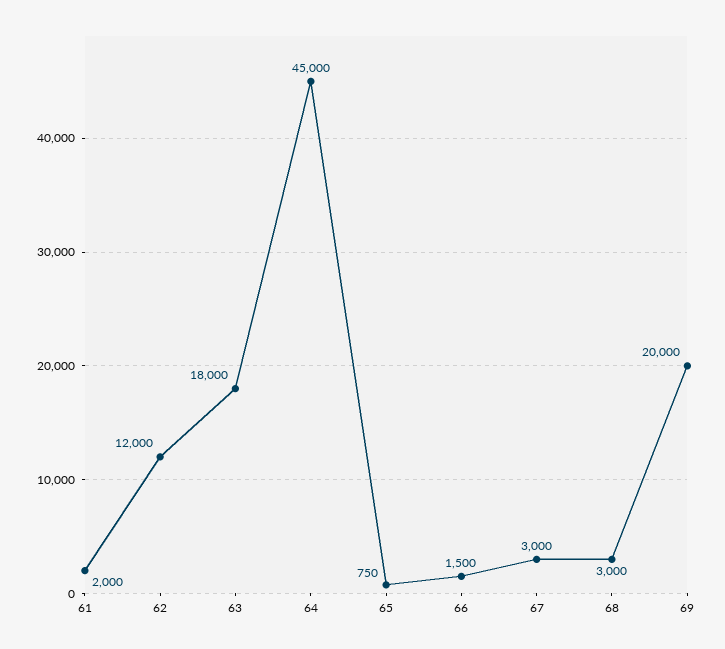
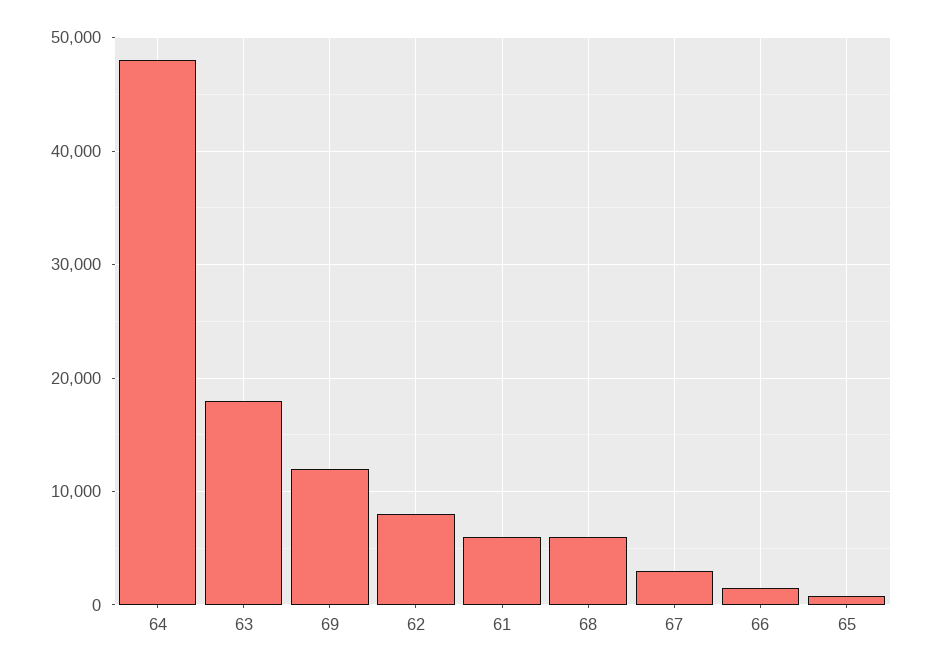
61: 2000 -> 6000
62: 12000 -> 8000
64: 45000 -> 48000
68: 3000 -> 6000
69: 20000 -> 12000

